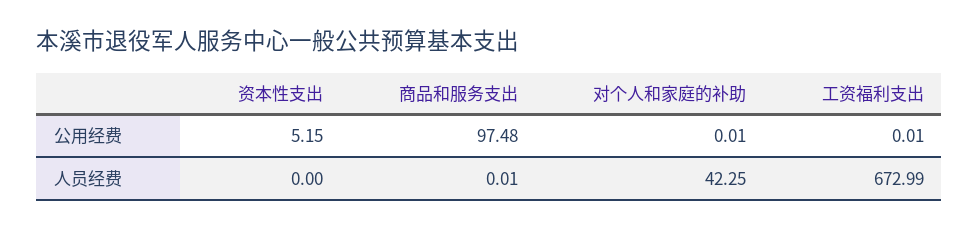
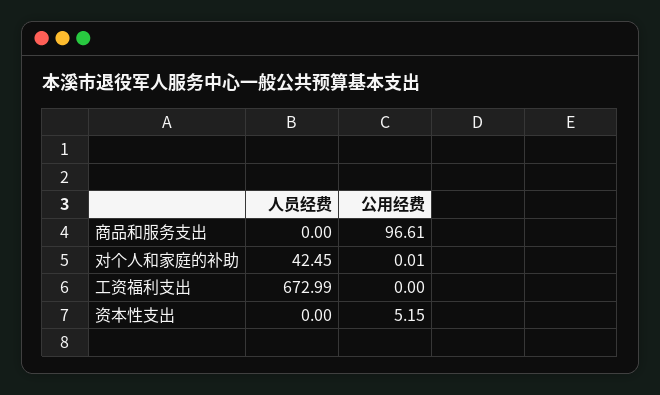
商品和服务支出, 公用经费: 97.48 -> 96.61
工资福利支出, 公用经费: 0.01 -> 0
商品和服务支出, 人员经费: 0.01 -> 0
对个人和家庭的补助, 人员经费: 42.25 -> 42.45

